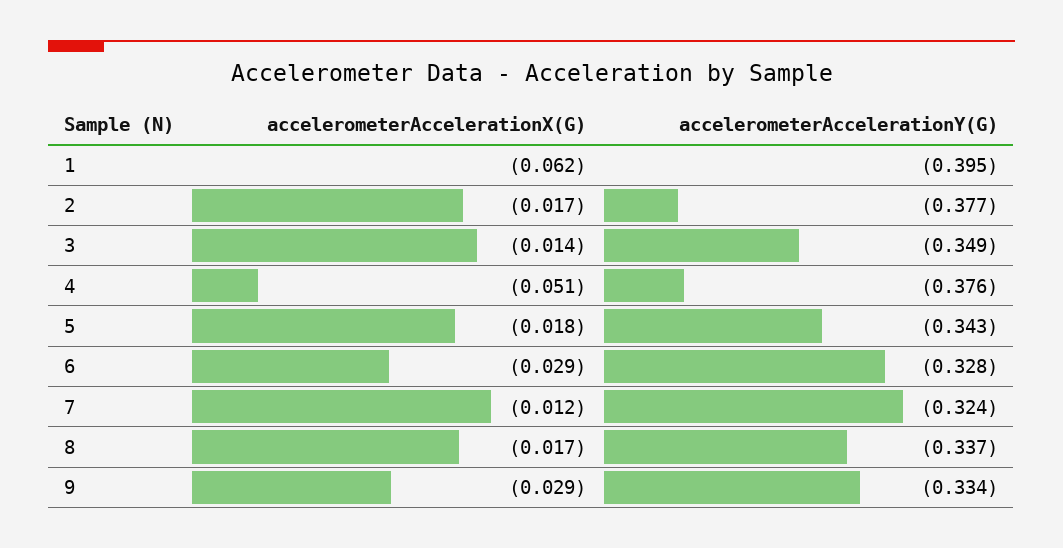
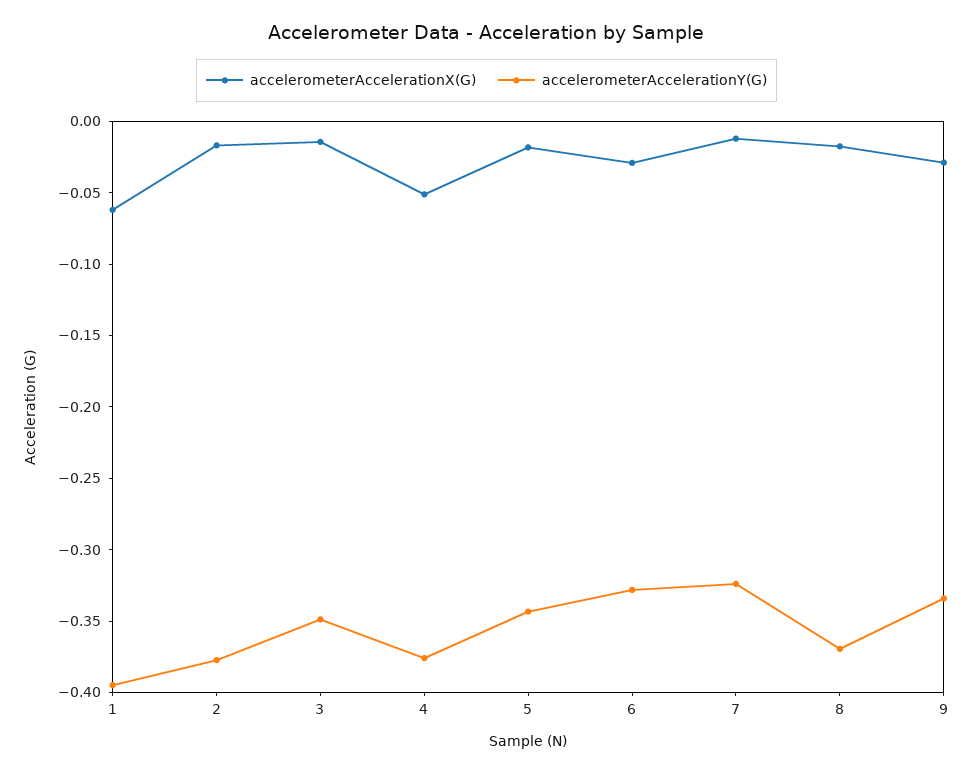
accelerometerAccelerationY(G), 8: -0.337 -> -0.37

